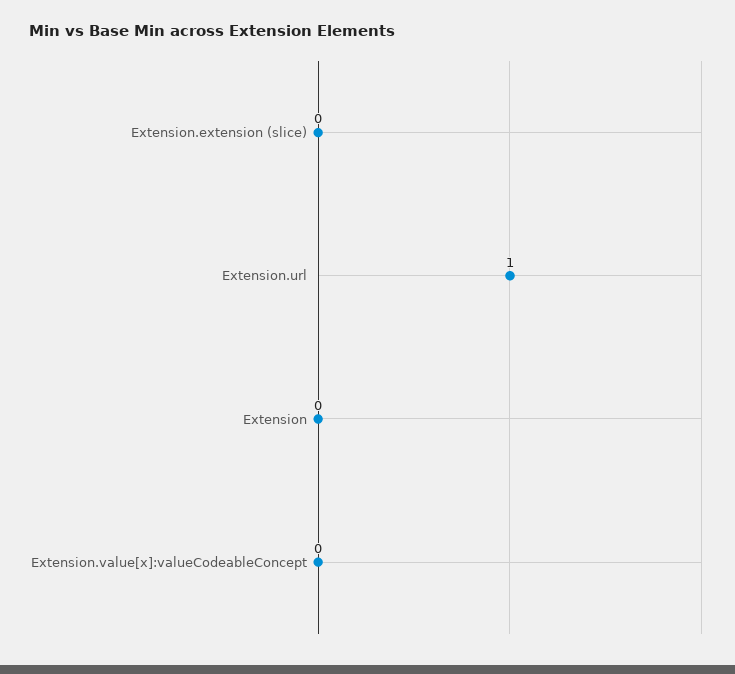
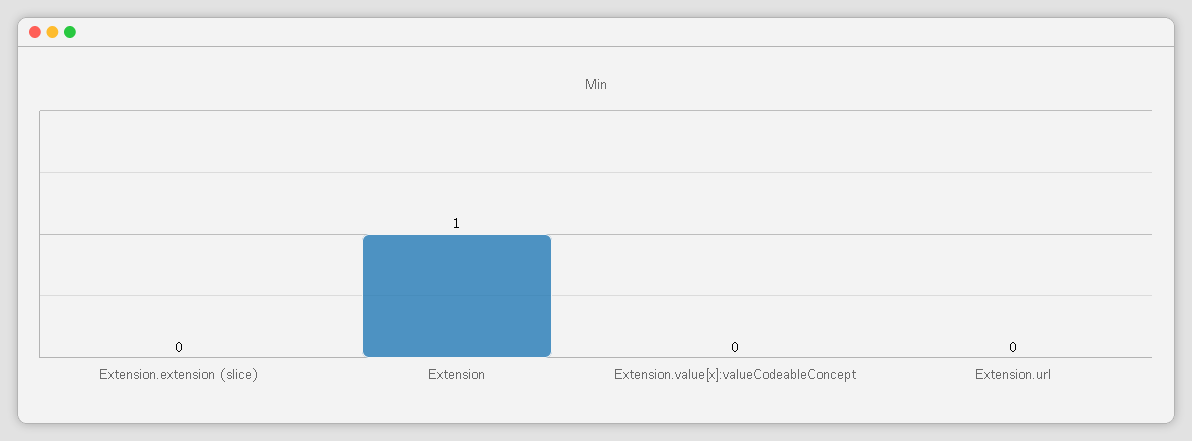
Extension.url: 1 -> 0
Extension: 0 -> 1

